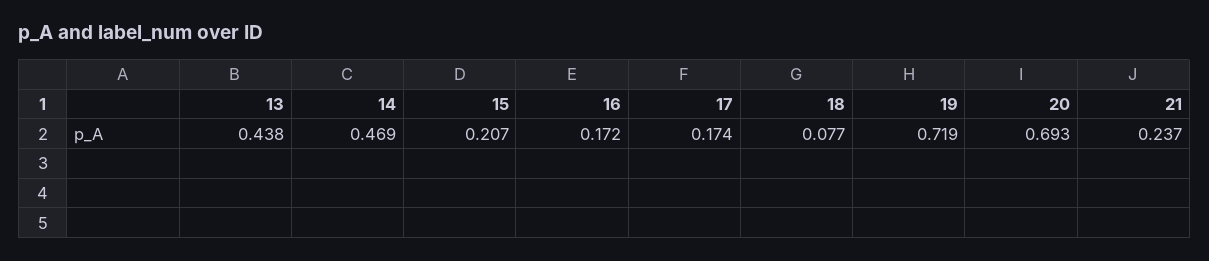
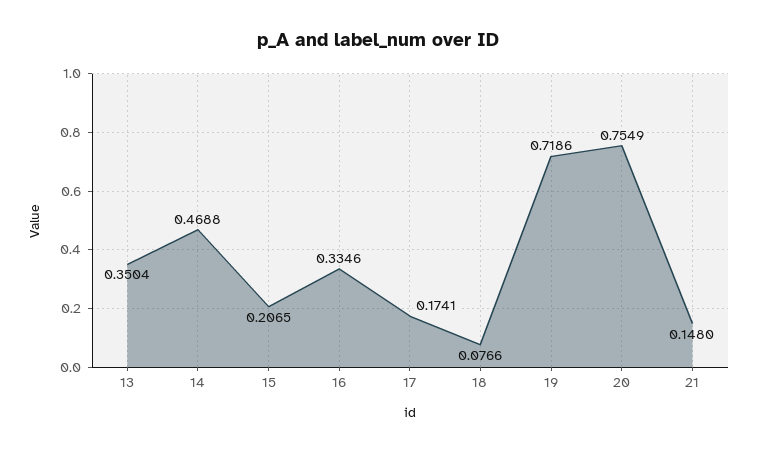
13: 0.438 -> 0.3504
16: 0.172 -> 0.3346
20: 0.693 -> 0.7549
21: 0.237 -> 0.148

